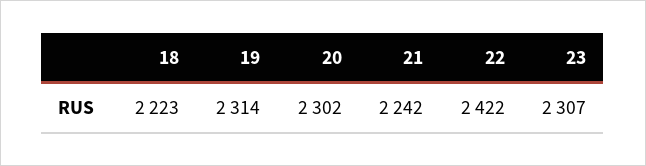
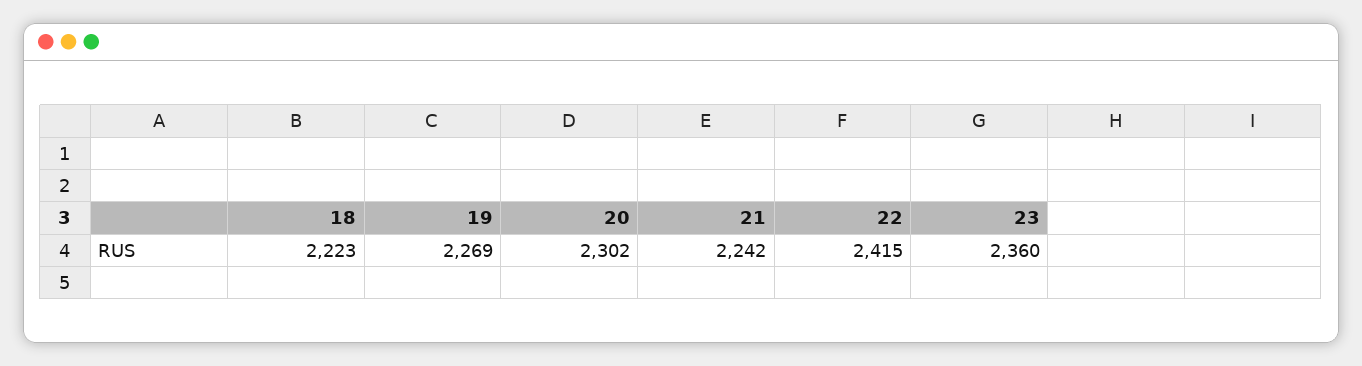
19: 2314 -> 2269
22: 2422 -> 2415
23: 2307 -> 2360

